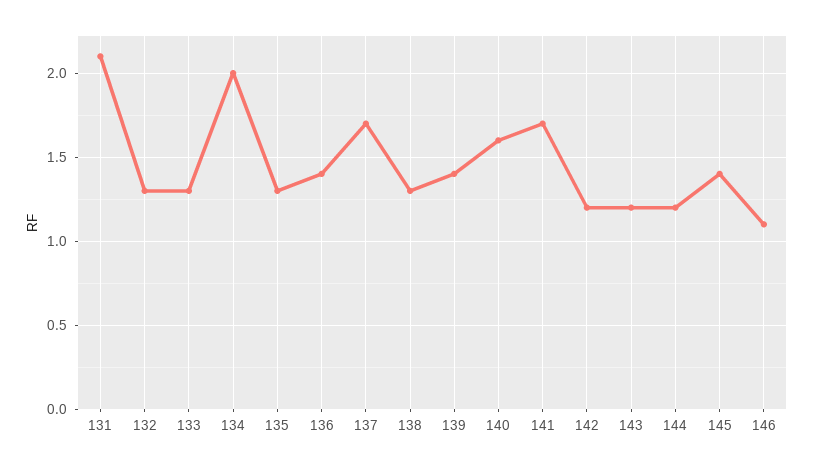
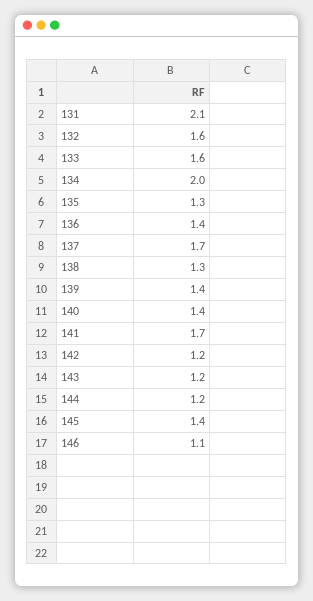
132: 1.3 -> 1.6
133: 1.3 -> 1.6
140: 1.6 -> 1.4

